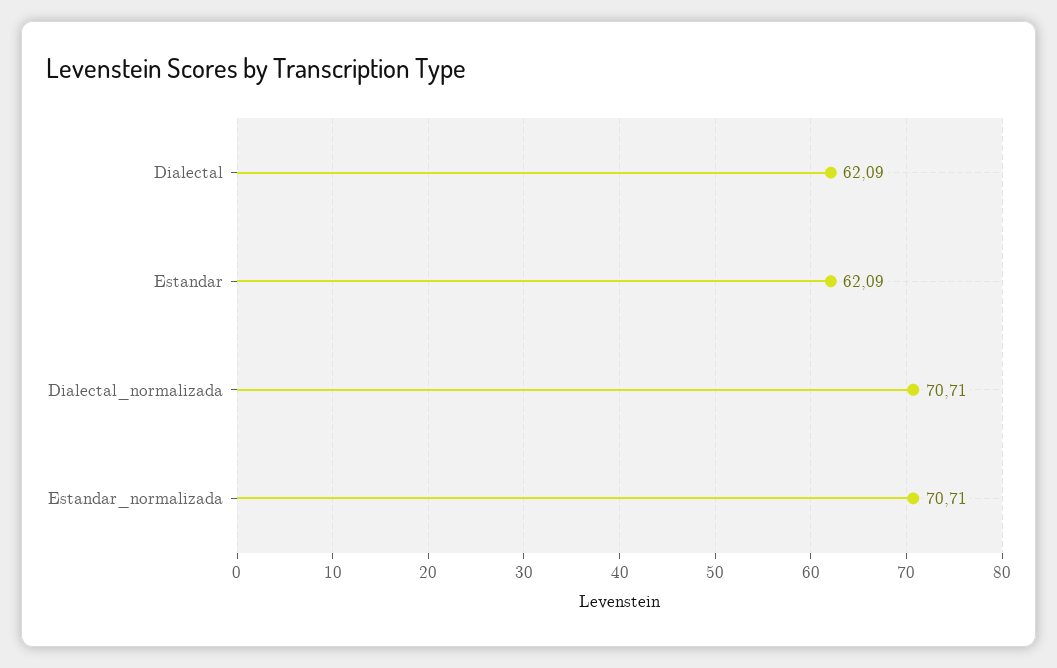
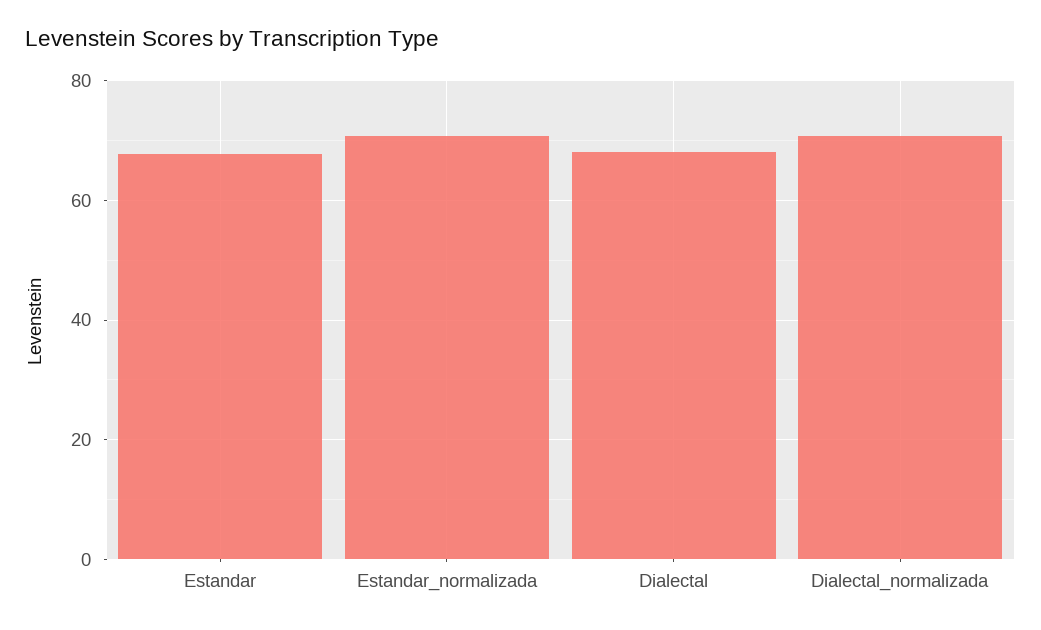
Dialectal: 62.09 -> 68
Estandar: 62.09 -> 68

